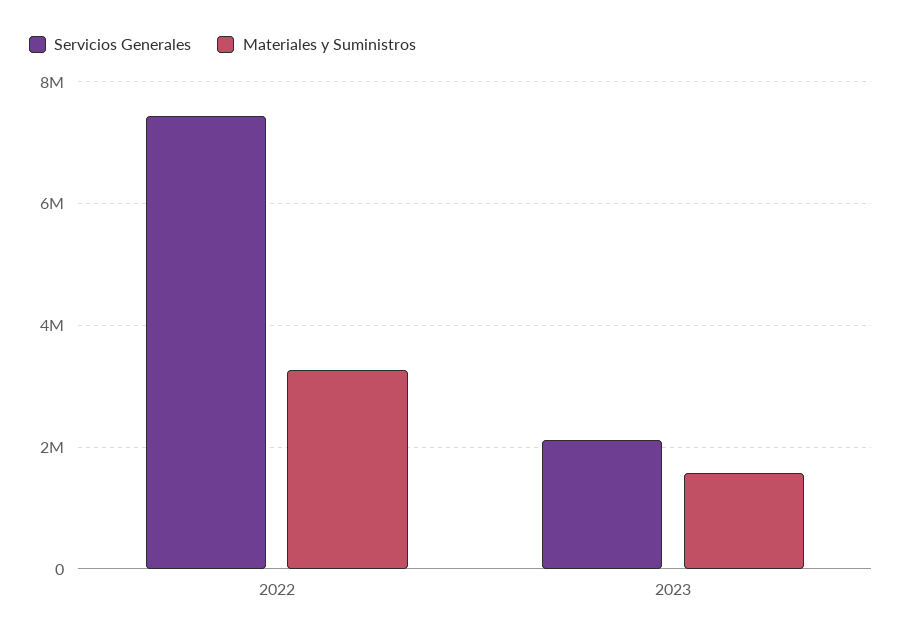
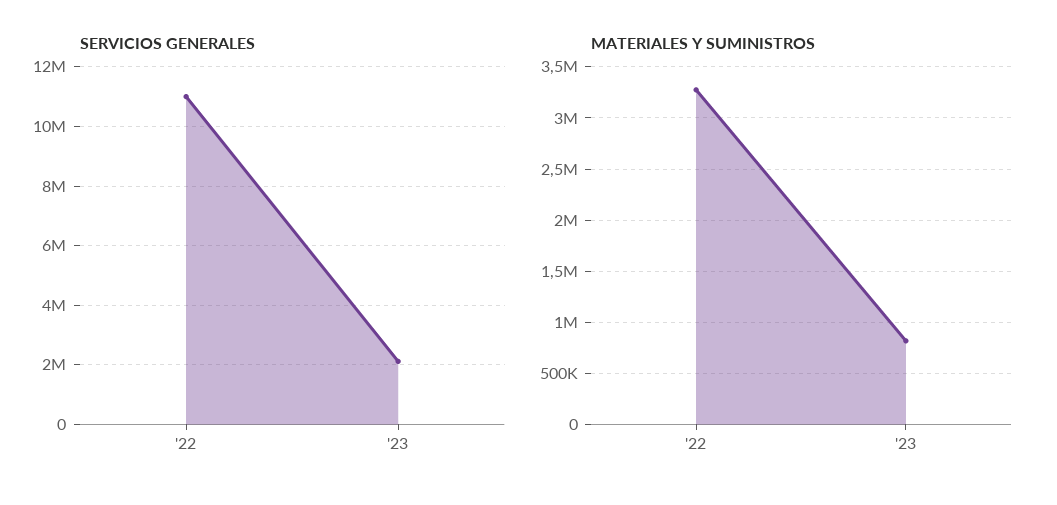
Servicios Generales, 2022: 7400000 -> 11000000
Materiales y Suministros, 2023: 1600000 -> 800000

